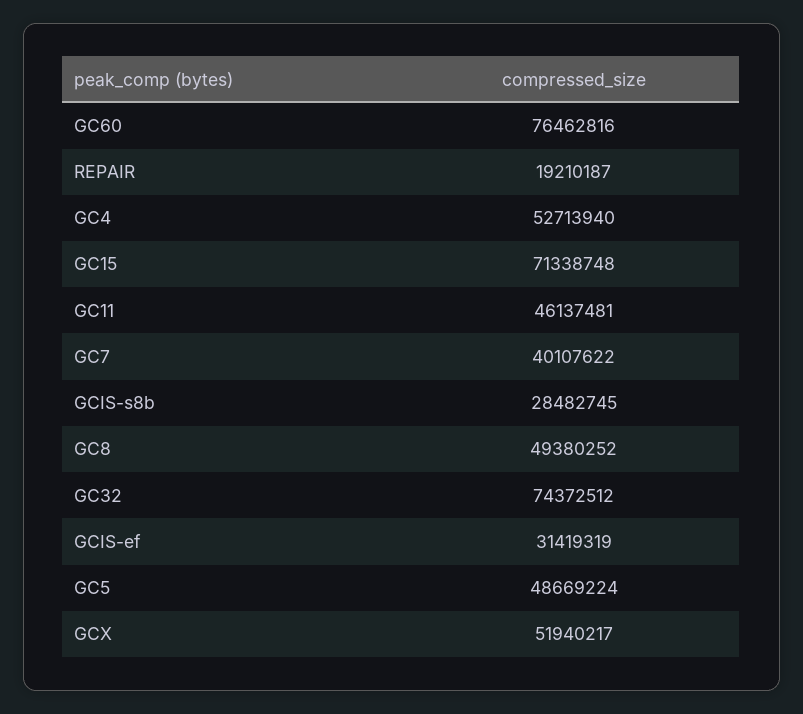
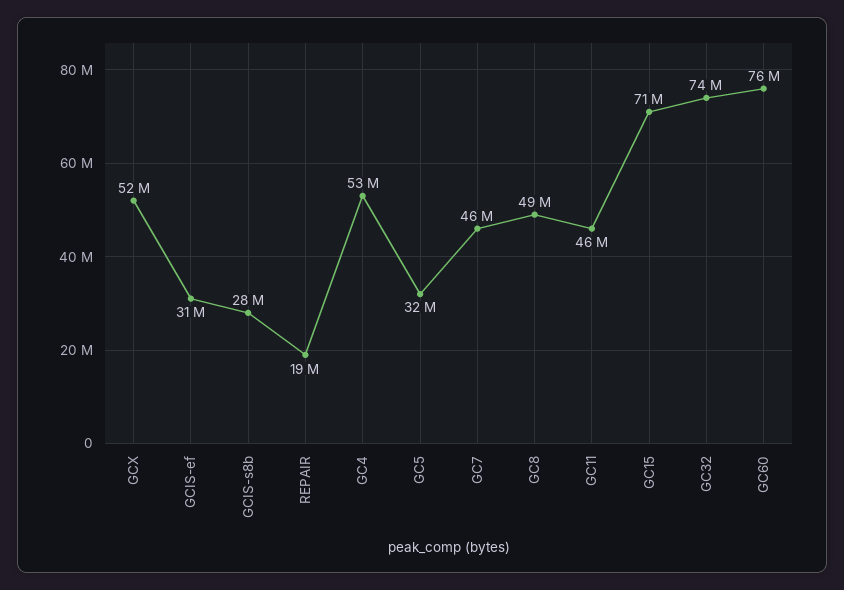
GC7: 40107622 -> 46000000
GC5: 48669224 -> 32000000

